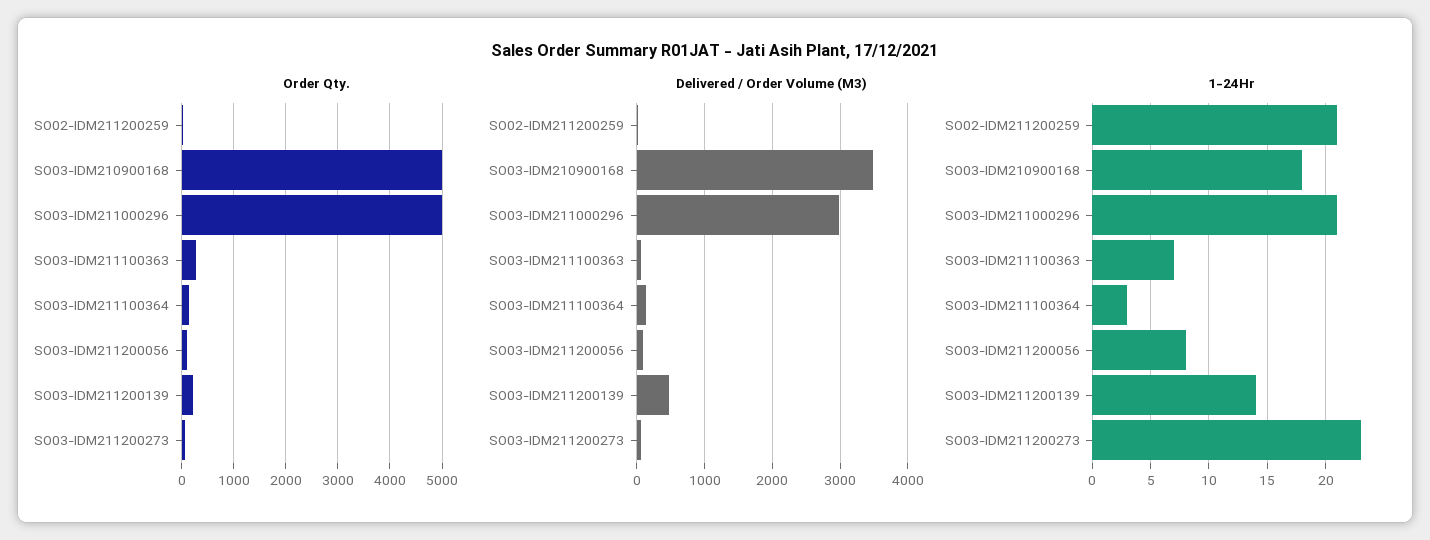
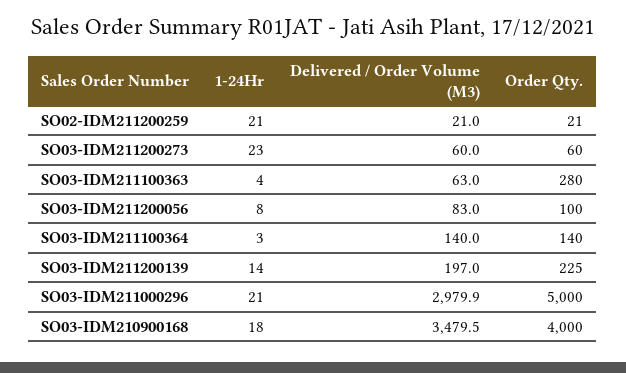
Order Qty., SO03-IDM210900168: 5000 -> 4000
Delivered / Order Volume (M3), SO03-IDM211200139: 500 -> 197
1-24Hr, SO03-IDM211100363: 7 -> 4

